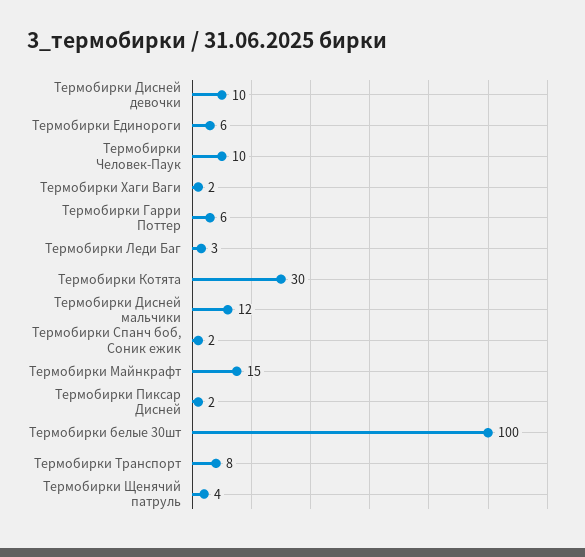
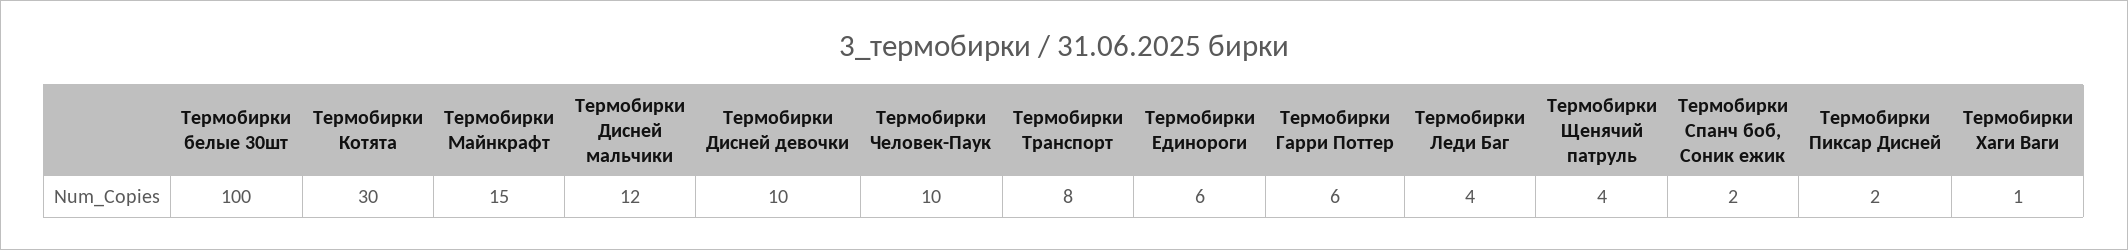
Термобирки Хаги Ваги: 2 -> 1
Термобирки Леди Баг: 3 -> 4

